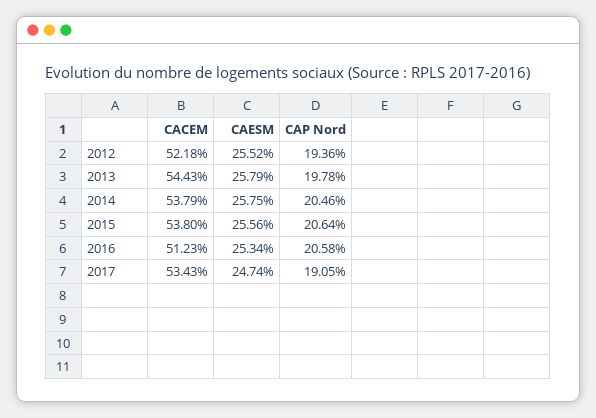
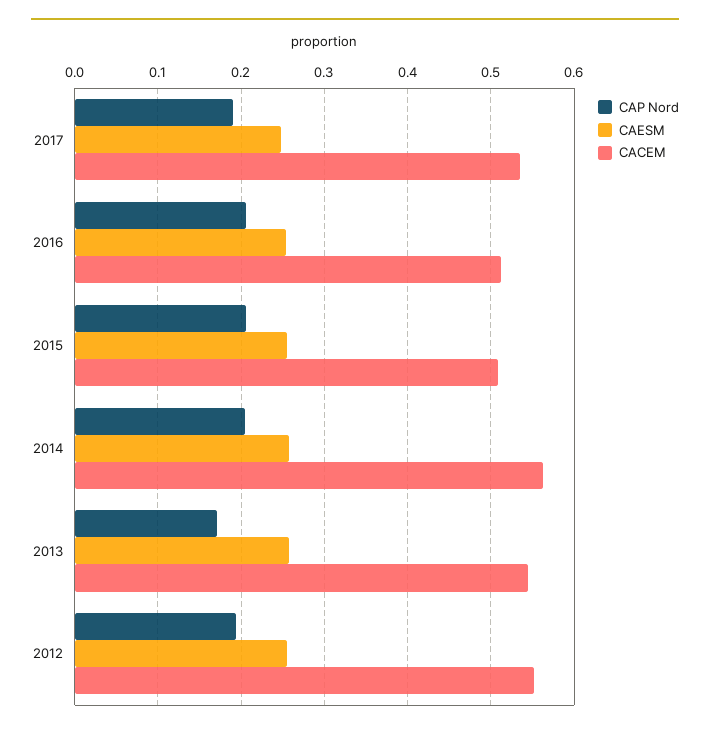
CACEM, 2012: 0.5218 -> 0.55
CAP Nord, 2013: 0.1978 -> 0.17
CACEM, 2014: 0.5379 -> 0.56
CACEM, 2015: 0.538 -> 0.51

